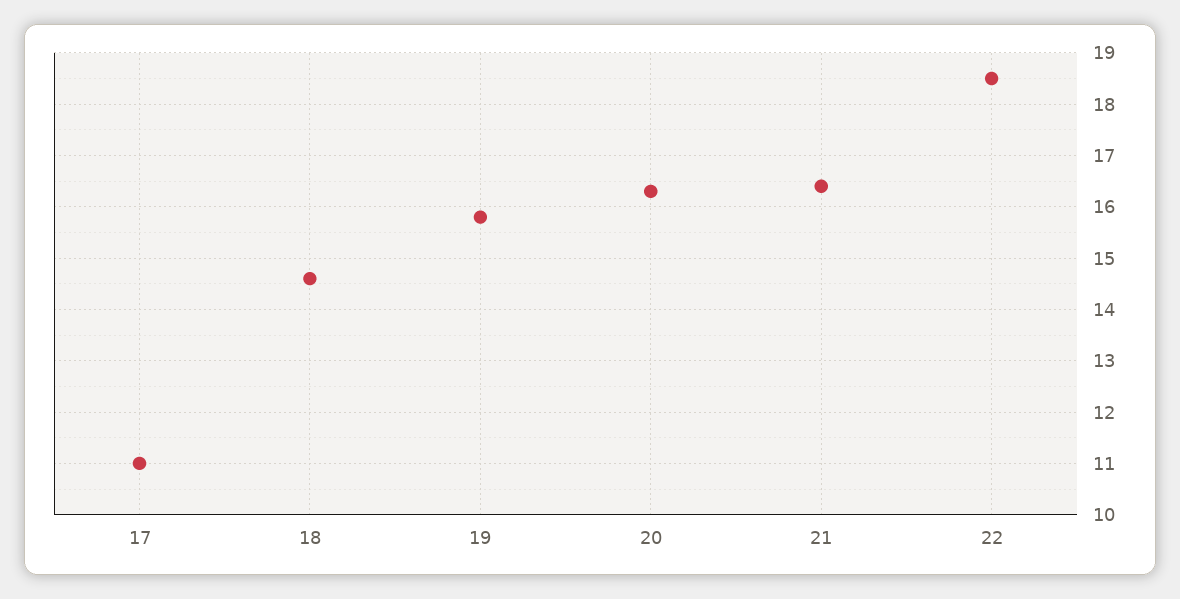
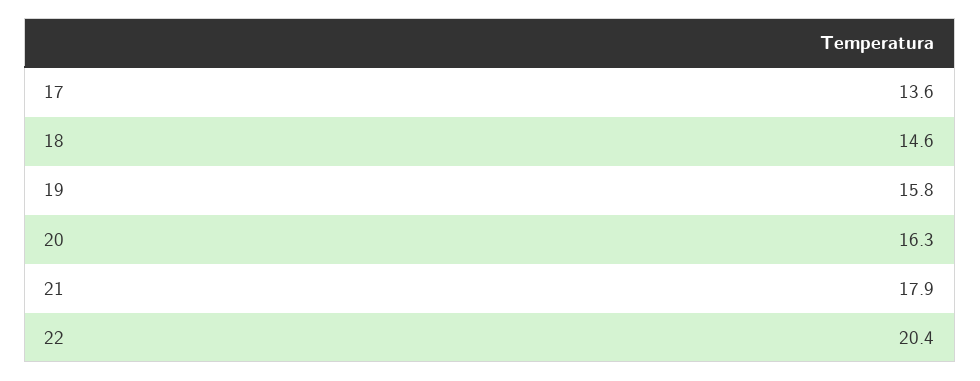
17: 11 -> 13.6
21: 16.5 -> 17.9
22: 18.5 -> 20.4

